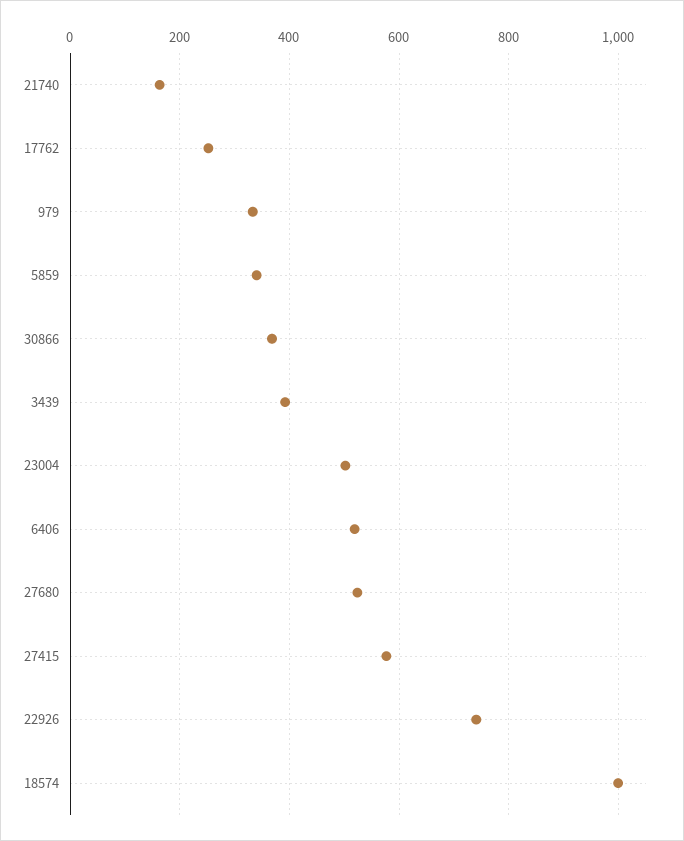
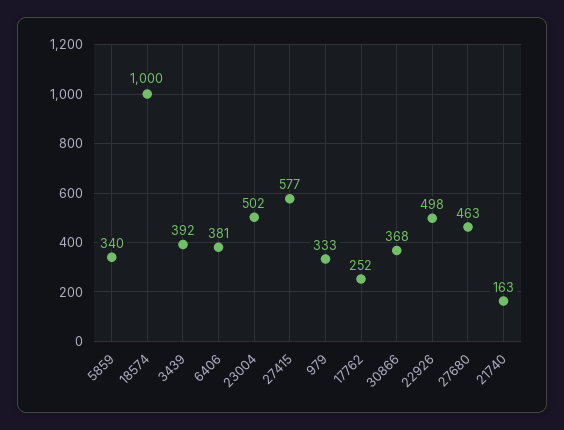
6406: 520 -> 381
27680: 520 -> 463
22926: 740 -> 498

